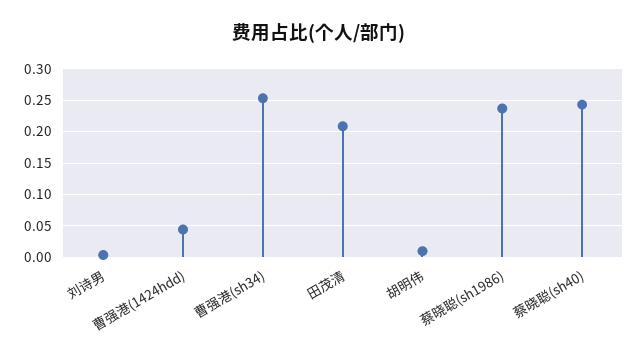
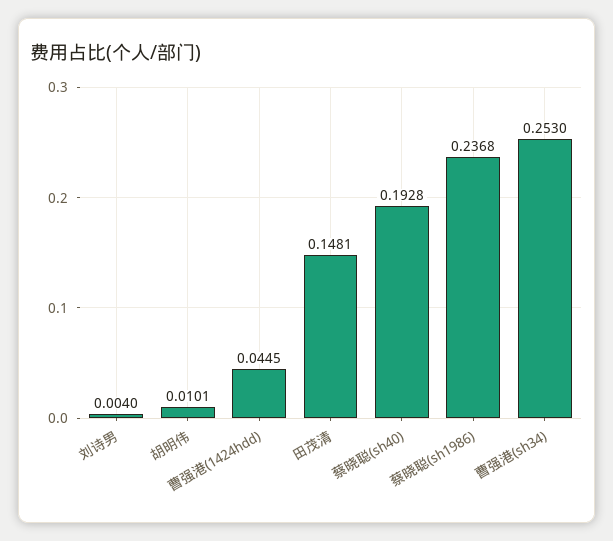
田茂清: 0.21 -> 0.1481
蔡晓聪(sh40): 0.24 -> 0.1928

